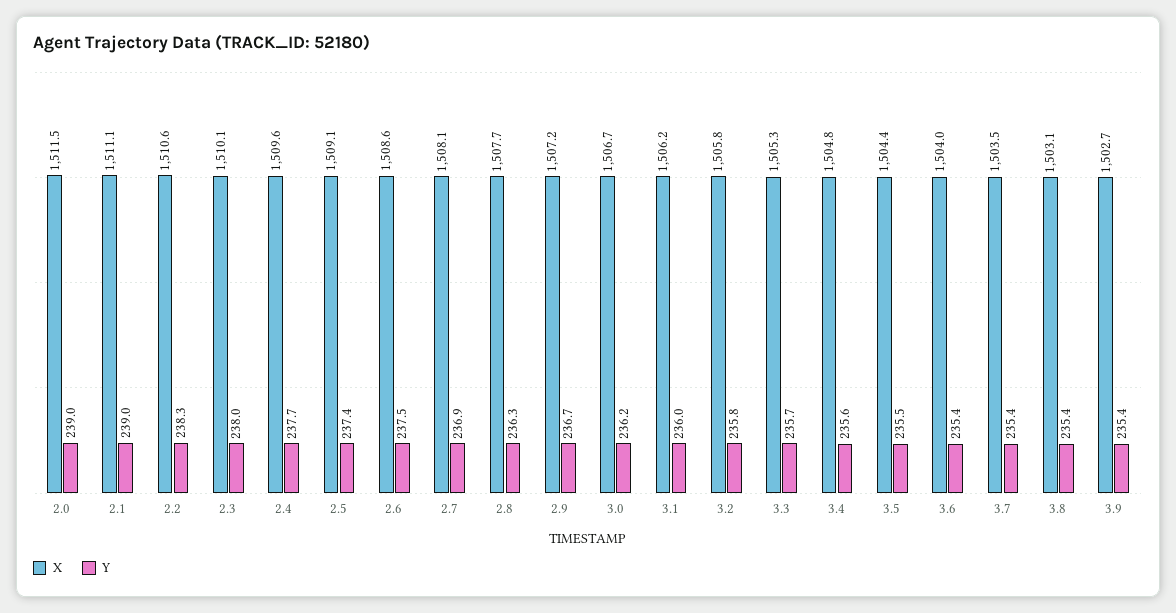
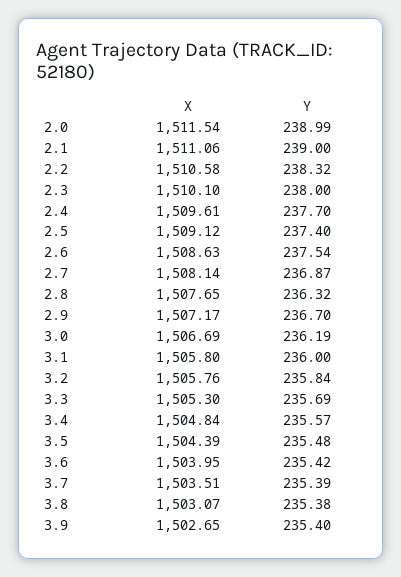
X, 3.1: 1506.2 -> 1505.8

